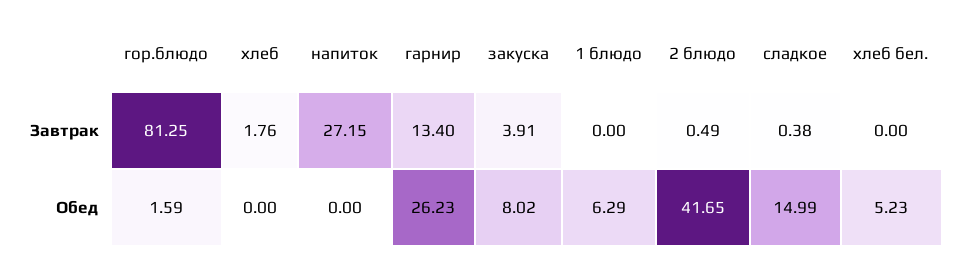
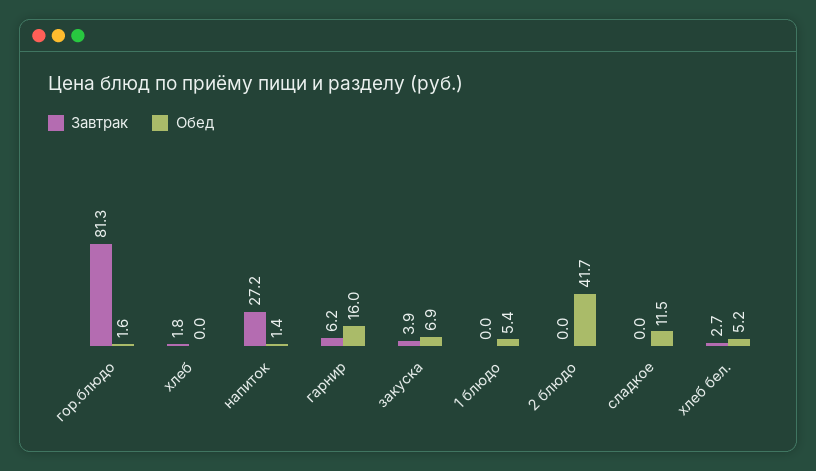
Завтрак, гарнир: 13.4 -> 6.2
Завтрак, 2 блюдо: 0.49 -> 0
Завтрак, сладкое: 0.38 -> 0
Завтрак, хлеб бел.: 0 -> 2.7
Обед, напиток: 0 -> 1.4
Обед, гарнир: 26.23 -> 16
Обед, закуска: 8.02 -> 6.9
Обед, 1 блюдо: 6.29 -> 5.4
Обед, сладкое: 14.99 -> 11.5

